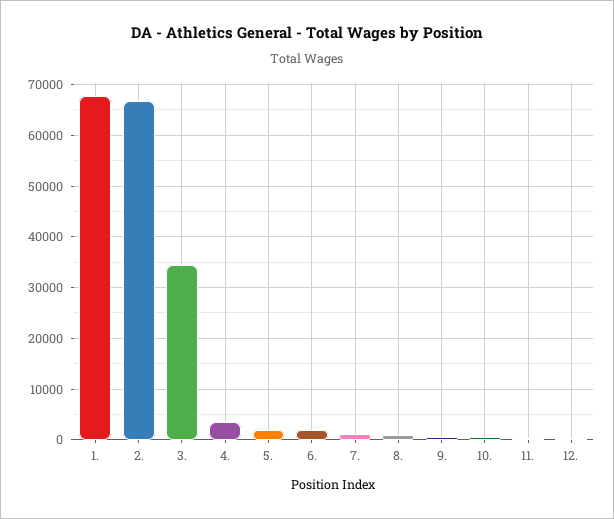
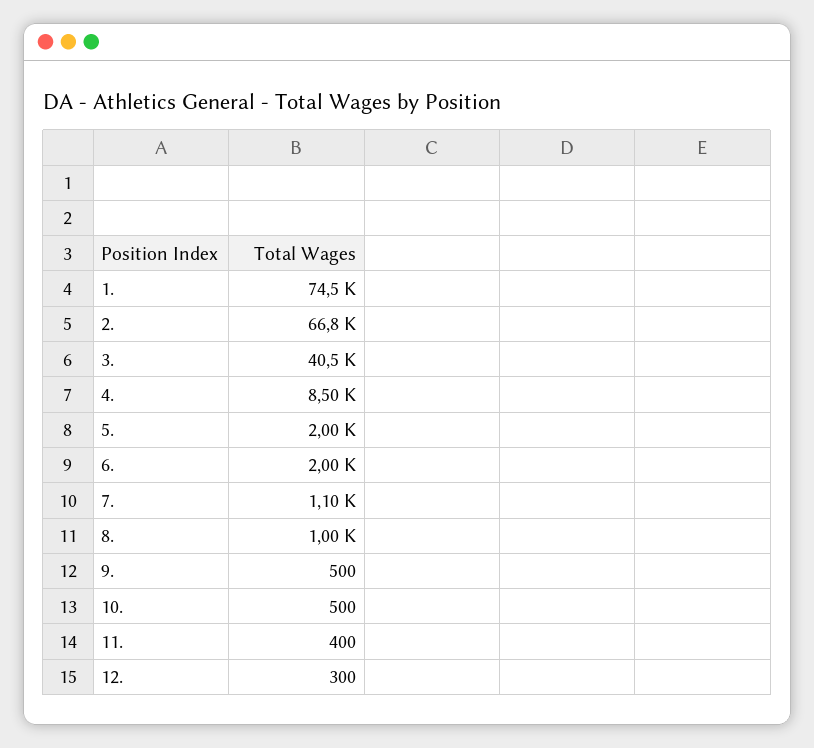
1.: 68000 -> 74500
3.: 34000 -> 40500
4.: 4000 -> 8500

